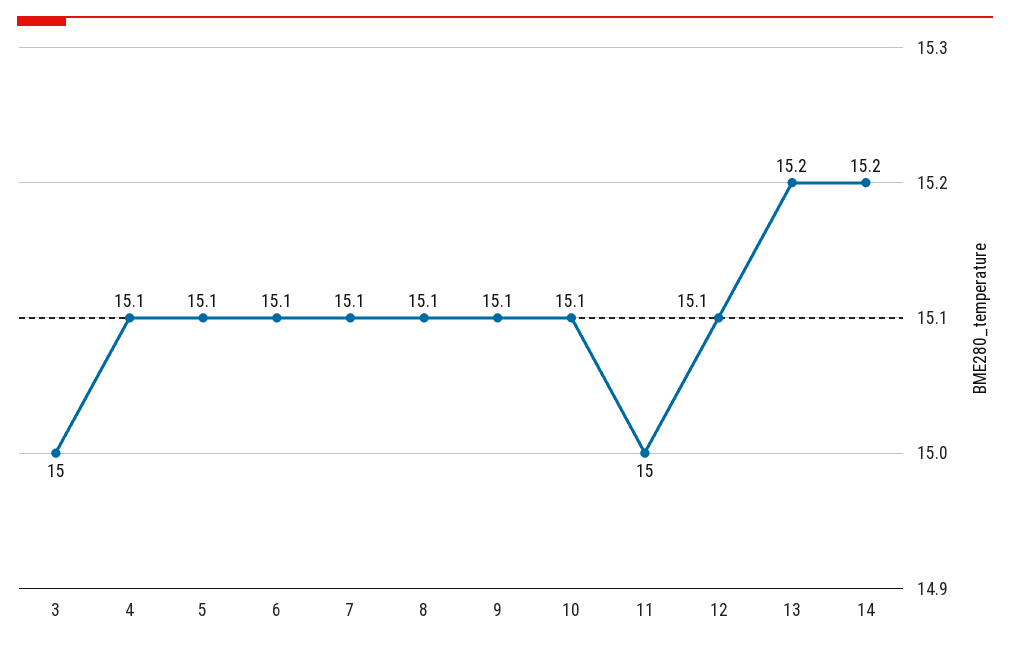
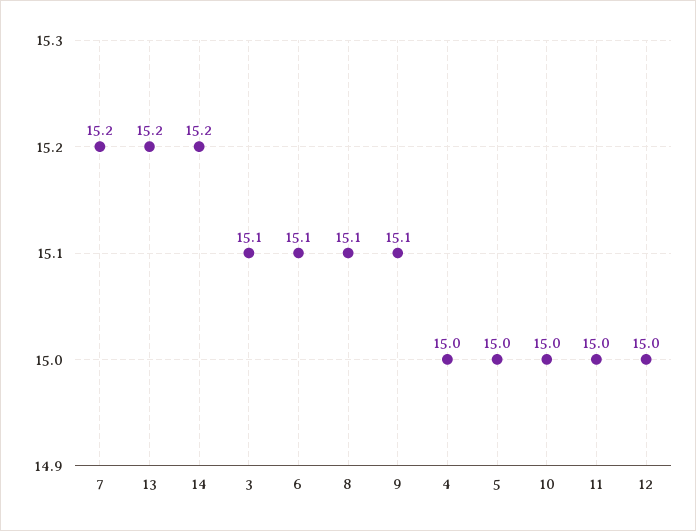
3: 15 -> 15.1
4: 15.1 -> 15
5: 15.1 -> 15
7: 15.1 -> 15.2
10: 15.1 -> 15
12: 15.1 -> 15

